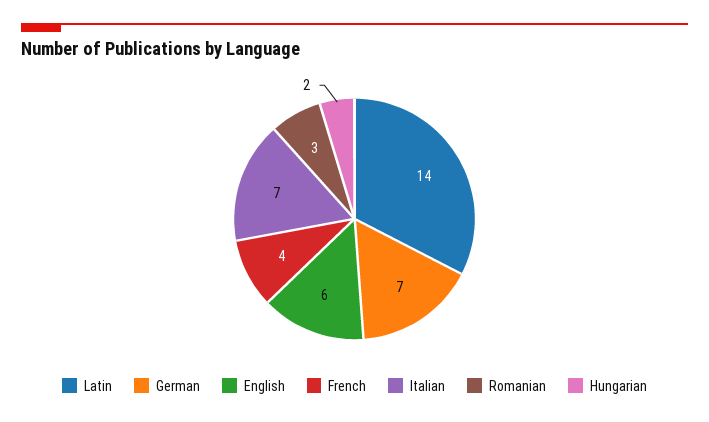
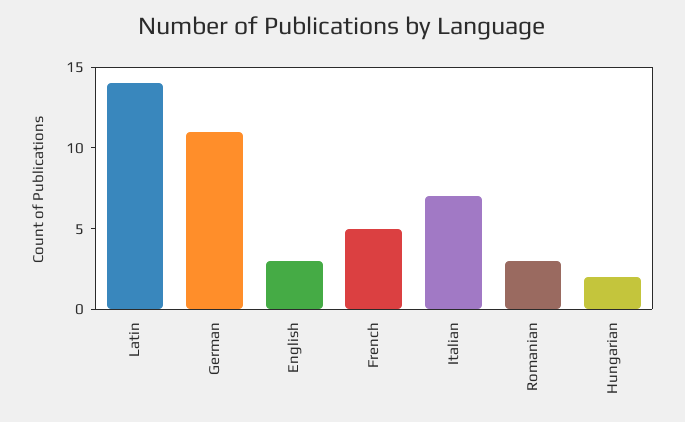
German: 7 -> 11
English: 6 -> 3
French: 4 -> 5

